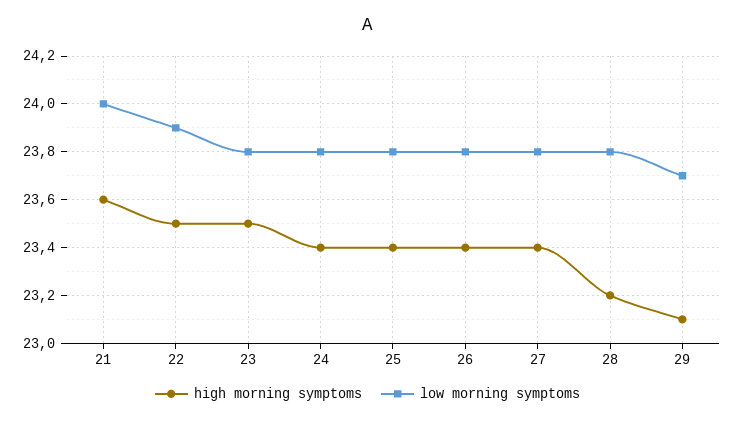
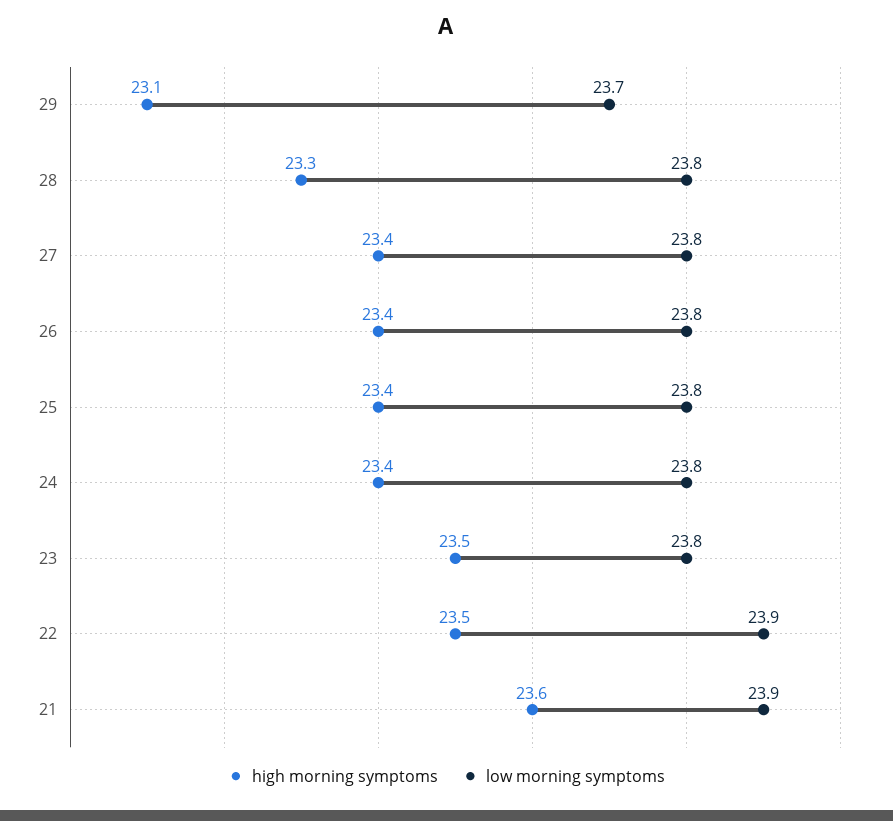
low morning symptoms, 21: 24 -> 23.9
high morning symptoms, 28: 23.2 -> 23.3

